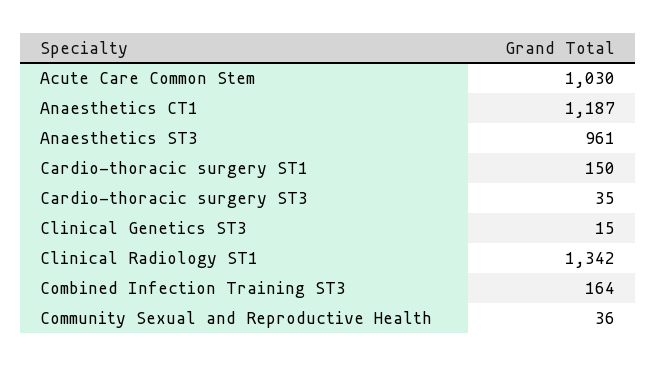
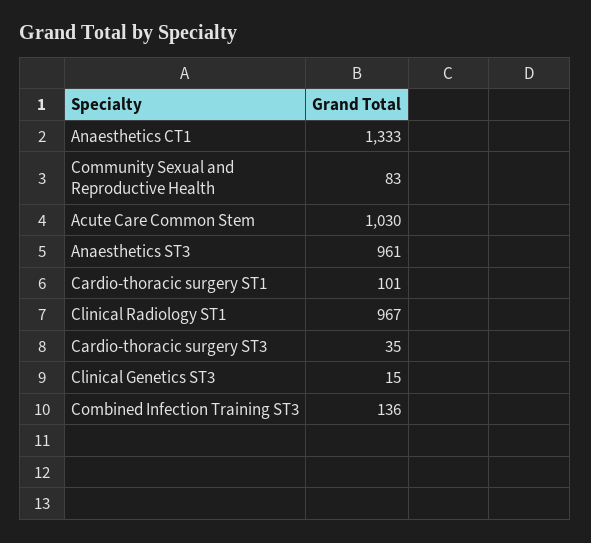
Anaesthetics CT1: 1187 -> 1333
Cardio-thoracic surgery ST1: 150 -> 101
Clinical Radiology ST1: 1342 -> 967
Combined Infection Training ST3: 164 -> 136
Community Sexual and Reproductive Health: 36 -> 83

